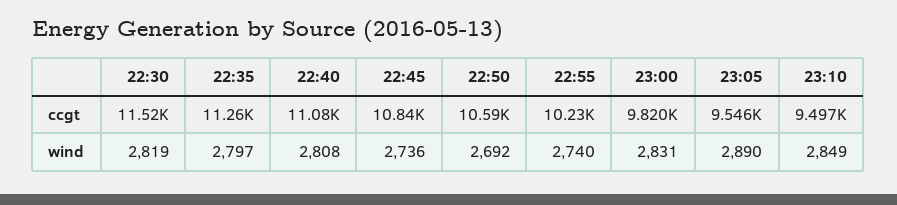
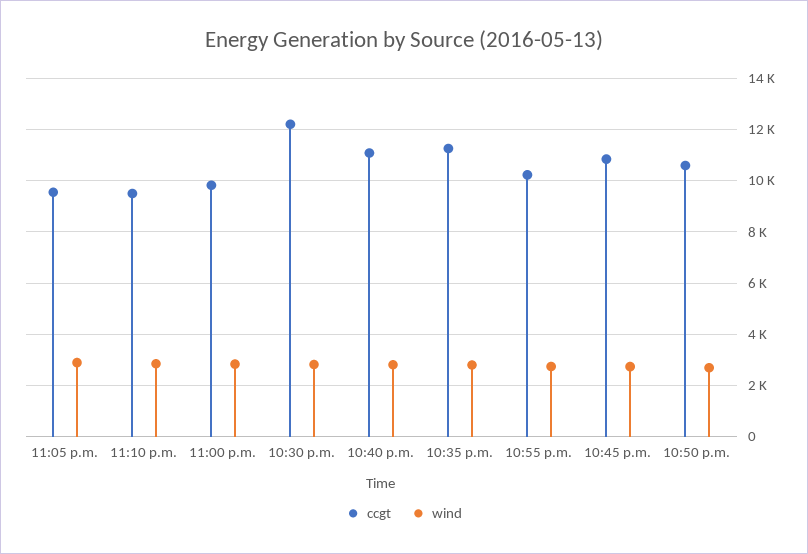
ccgt, 22:30: 11520 -> 12250

